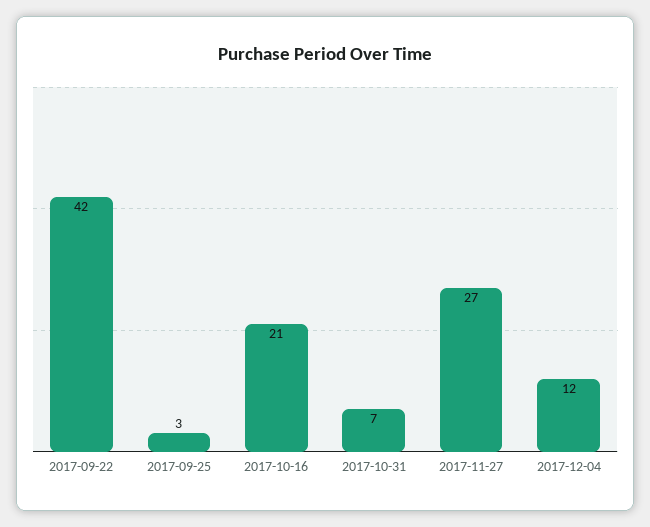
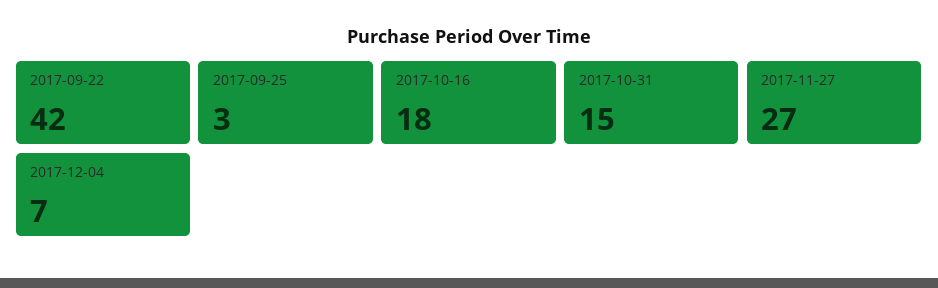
2017-10-16: 21 -> 18
2017-10-31: 7 -> 15
2017-12-04: 12 -> 7

